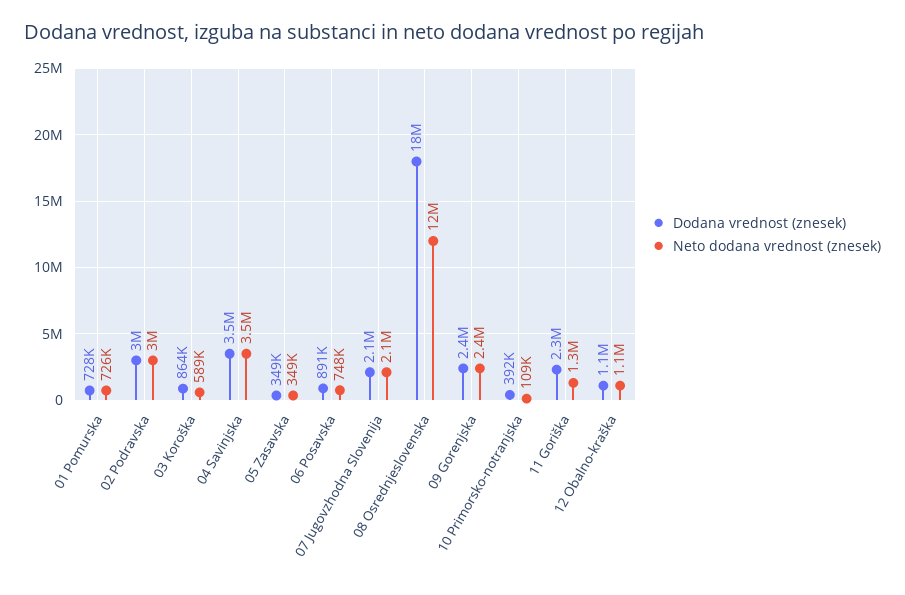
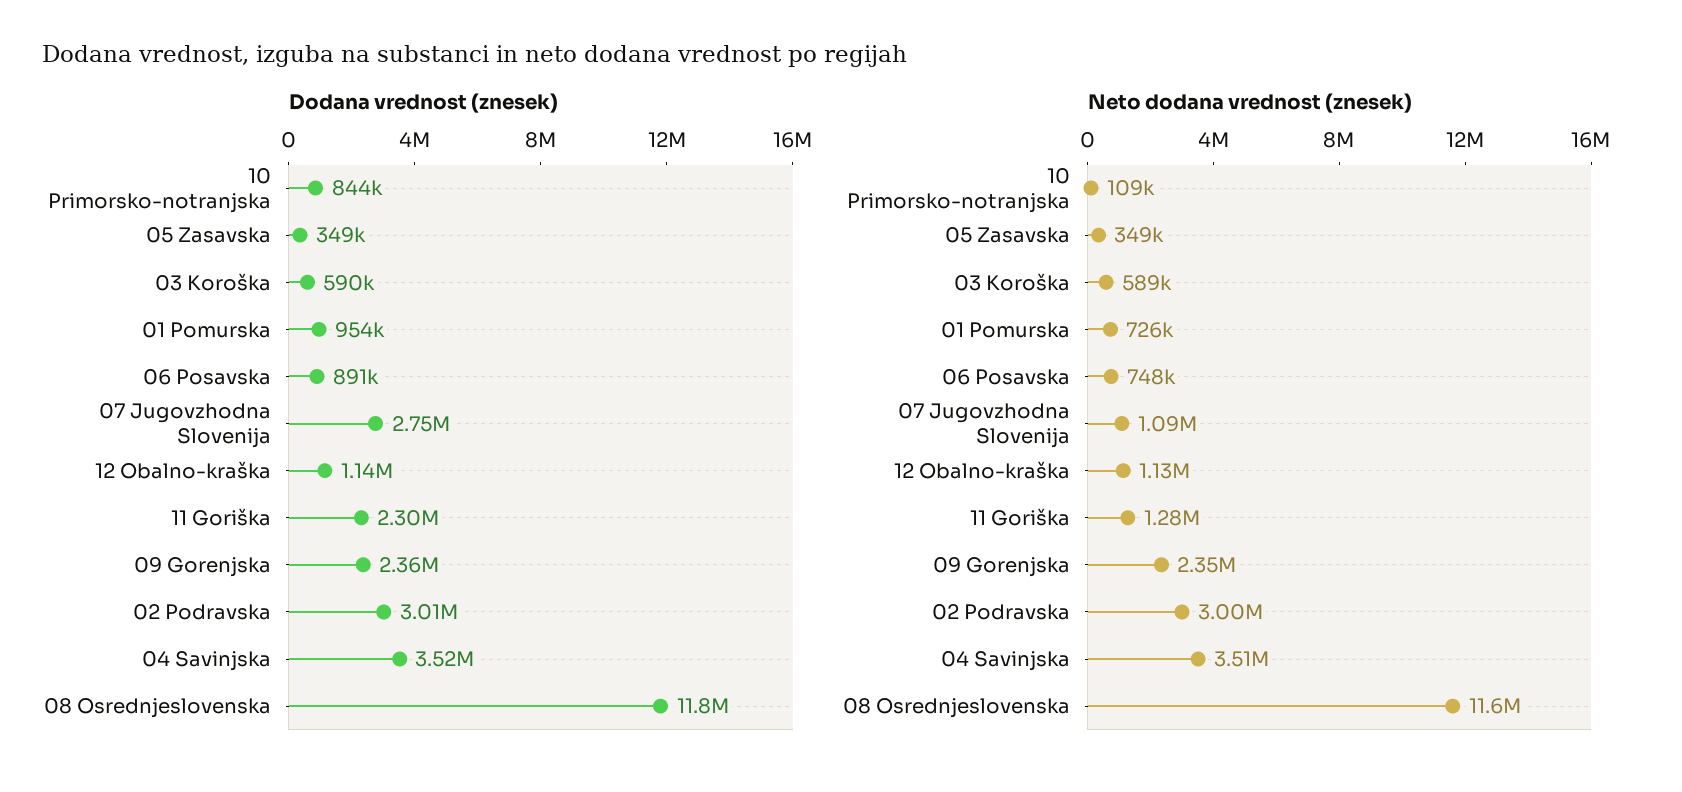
Dodana vrednost (znesek), 01 Pomurska: 728000 -> 954000
Dodana vrednost (znesek), 03 Koroška: 864000 -> 590000
Dodana vrednost (znesek), 07 Jugovzhodna Slovenija: 2100000 -> 2750000
Neto dodana vrednost (znesek), 07 Jugovzhodna Slovenija: 2100000 -> 1090000
Dodana vrednost (znesek), 08 Osrednjeslovenska: 18000000 -> 11800000
Dodana vrednost (znesek), 10 Primorsko-notranjska: 392000 -> 844000

